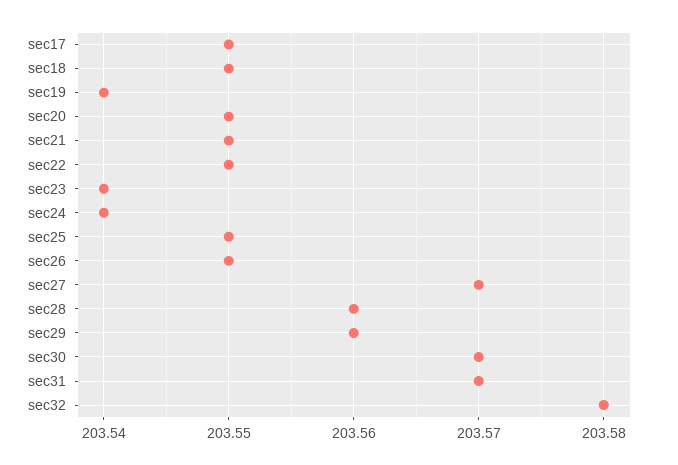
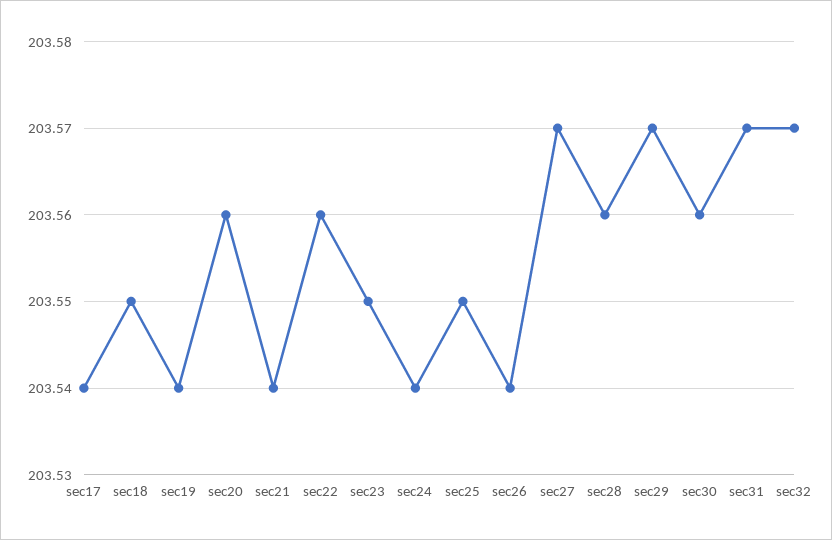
sec17: 203.55 -> 203.54
sec20: 203.55 -> 203.56
sec21: 203.55 -> 203.54
sec22: 203.55 -> 203.56
sec23: 203.54 -> 203.55
sec26: 203.55 -> 203.54
sec29: 203.56 -> 203.57
sec30: 203.57 -> 203.56
sec32: 203.58 -> 203.57

